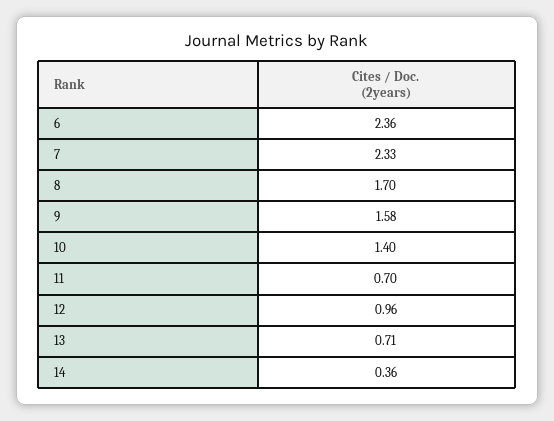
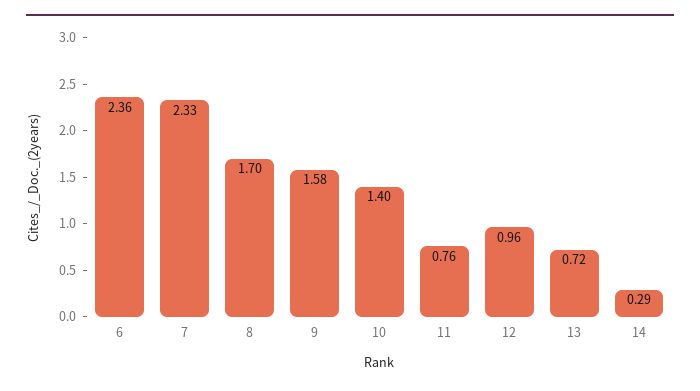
11: 0.7 -> 0.76
13: 0.71 -> 0.72
14: 0.36 -> 0.29

